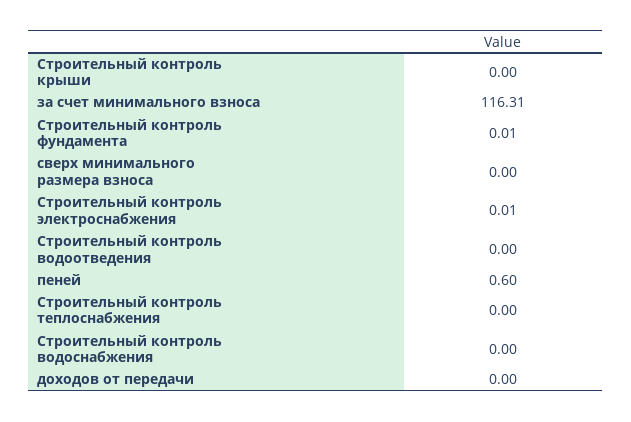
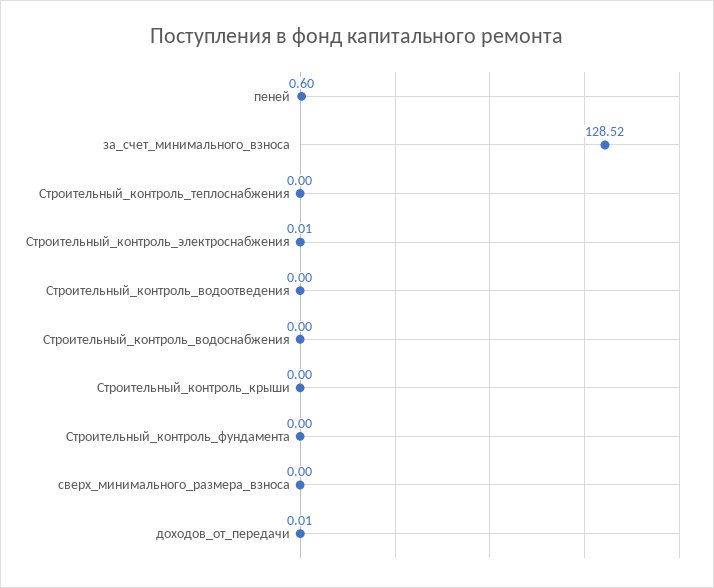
за счет минимального взноса: 116.31 -> 128.52
Строительный контроль фундамента: 0.01 -> 0
доходов от передачи: 0 -> 0.01

